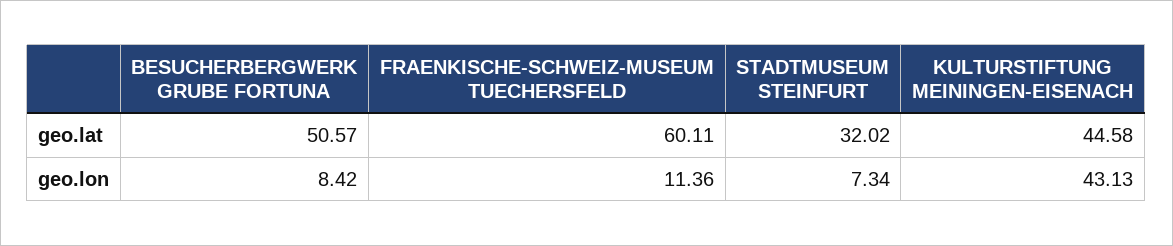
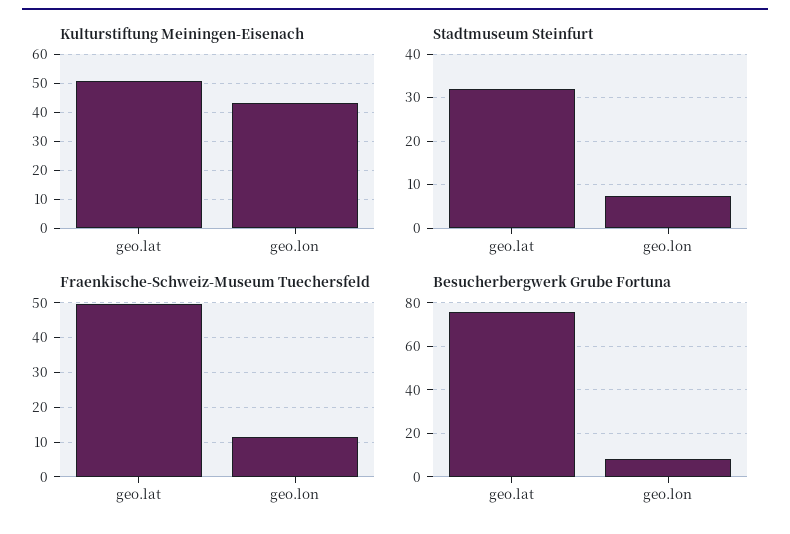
BESUCHERBERGWERK GRUBE FORTUNA, geo.lat: 50.57 -> 75
FRAENKISCHE-SCHWEIZ-MUSEUM TUECHERSFELD, geo.lat: 60.11 -> 50
KULTURSTIFTUNG MEININGEN-EISENACH, geo.lat: 44.58 -> 50

